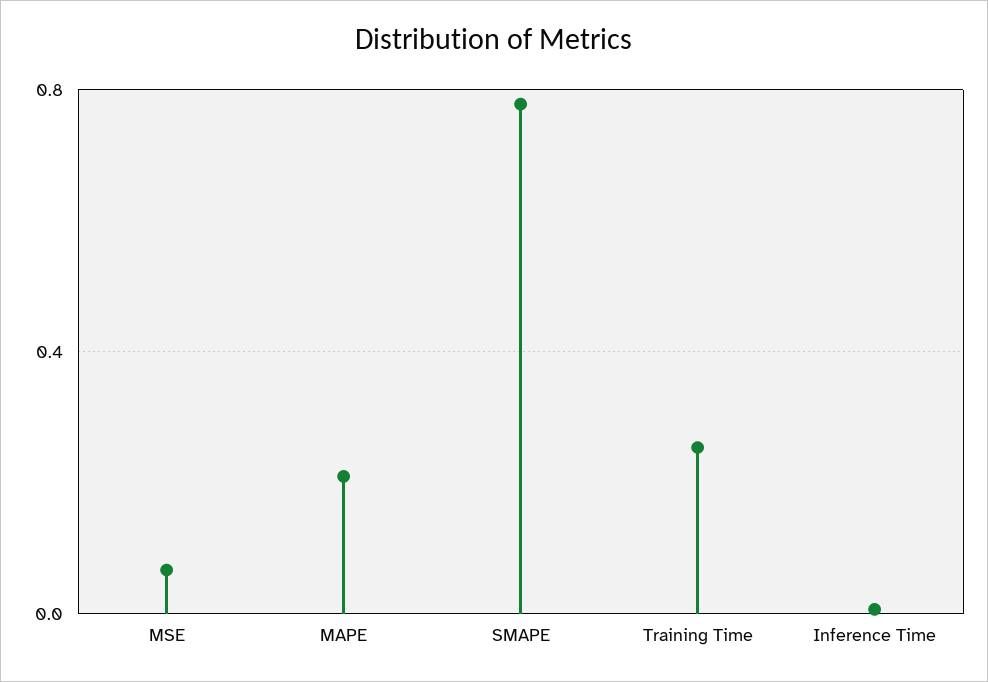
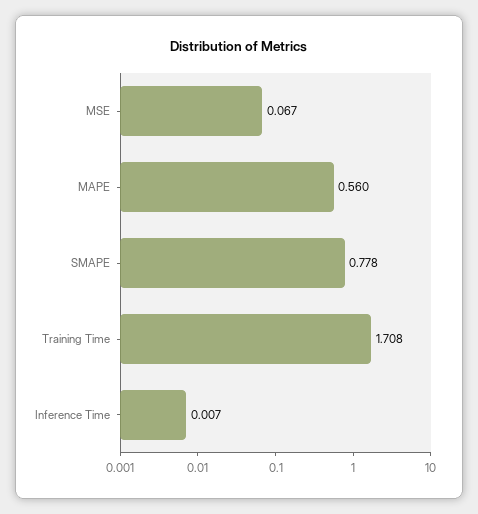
MAPE: 0.2 -> 0.56
Training Time: 0.25 -> 1.708

